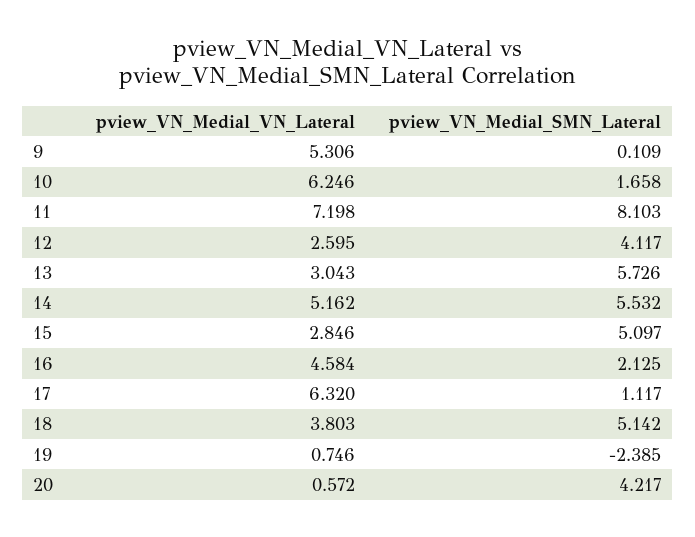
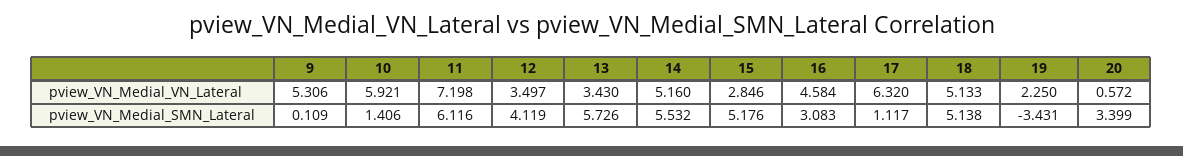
pview_VN_Medial_VN_Lateral, 10: 6.246 -> 5.921
pview_VN_Medial_SMN_Lateral, 10: 1.658 -> 1.406
pview_VN_Medial_SMN_Lateral, 11: 8.103 -> 6.116
pview_VN_Medial_VN_Lateral, 12: 2.595 -> 3.497
pview_VN_Medial_SMN_Lateral, 12: 4.117 -> 4.119
pview_VN_Medial_VN_Lateral, 13: 3.043 -> 3.43
pview_VN_Medial_VN_Lateral, 14: 5.162 -> 5.16
pview_VN_Medial_SMN_Lateral, 15: 5.097 -> 5.176
pview_VN_Medial_SMN_Lateral, 16: 2.125 -> 3.083
pview_VN_Medial_VN_Lateral, 18: 3.803 -> 5.133
pview_VN_Medial_SMN_Lateral, 18: 5.142 -> 5.138
pview_VN_Medial_VN_Lateral, 19: 0.746 -> 2.25
pview_VN_Medial_SMN_Lateral, 19: -2.385 -> -3.431
pview_VN_Medial_SMN_Lateral, 20: 4.217 -> 3.399

